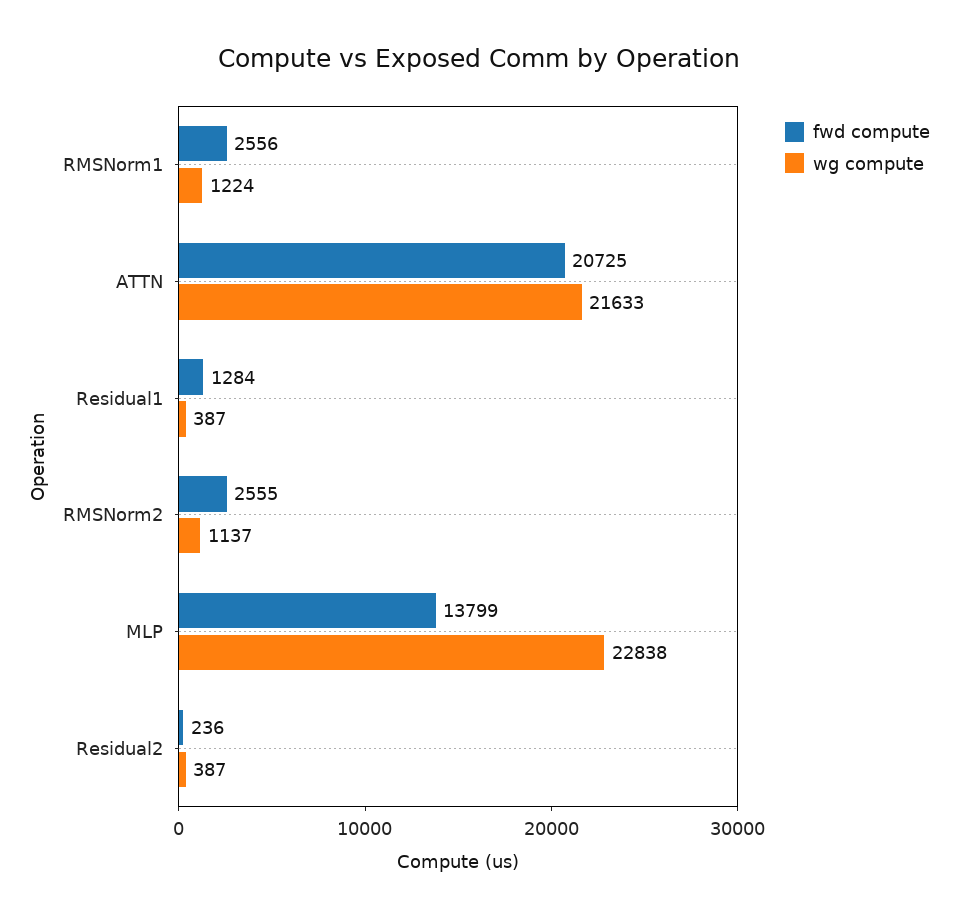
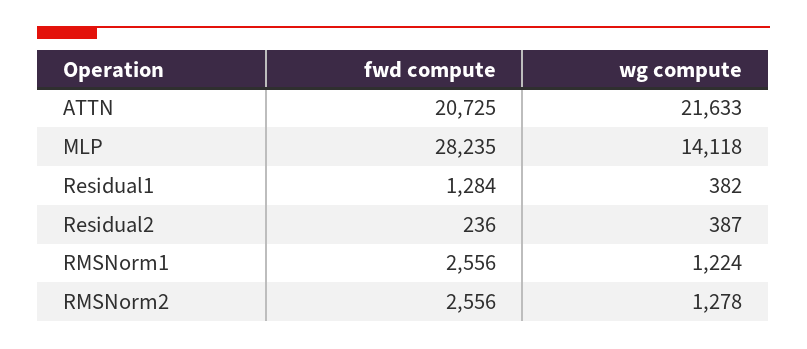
wg compute, Residual1: 387 -> 382
fwd compute, RMSNorm2: 2555 -> 2556
wg compute, RMSNorm2: 1137 -> 1278
fwd compute, MLP: 13799 -> 28235
wg compute, MLP: 22838 -> 14118

